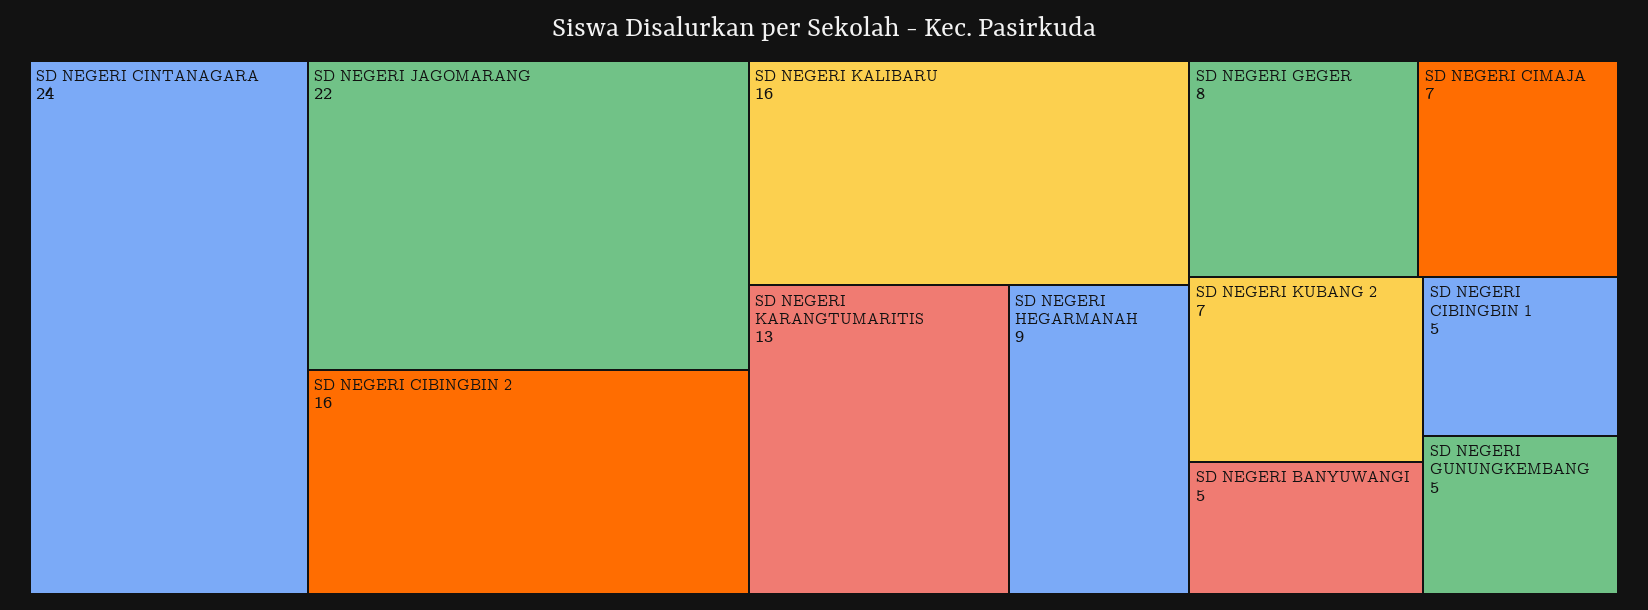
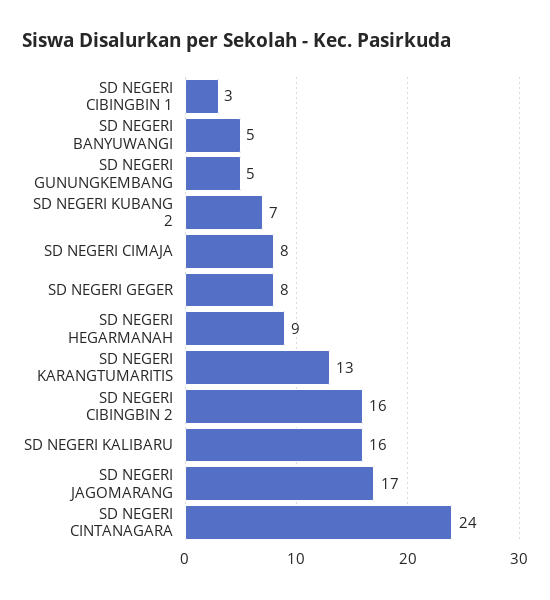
SD NEGERI JAGOMARANG: 22 -> 17
SD NEGERI CIMAJA: 7 -> 8
SD NEGERI CIBINGBIN 1: 5 -> 3

